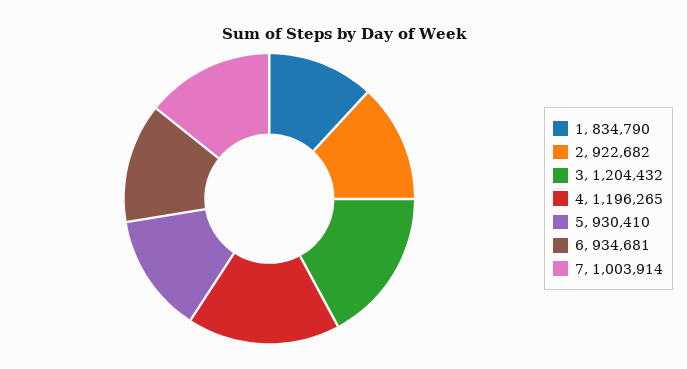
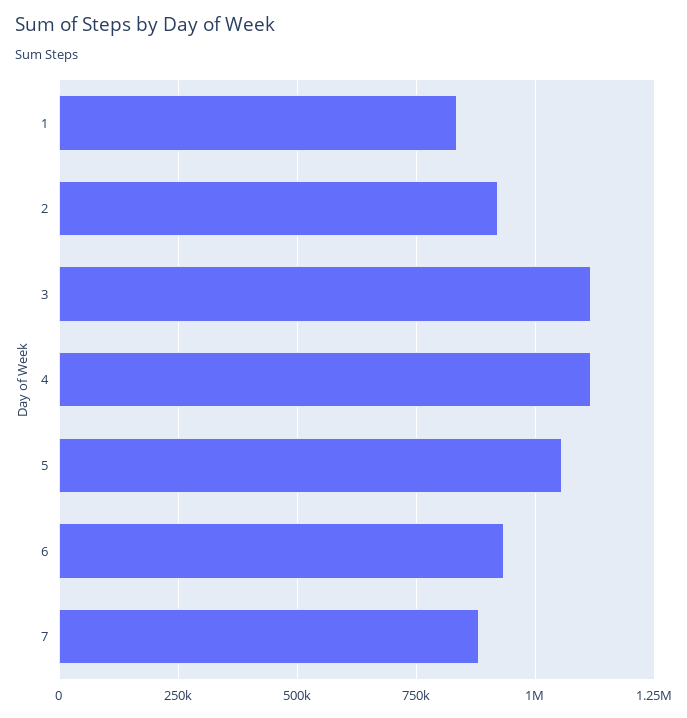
3: 1204432 -> 1125000
4: 1196265 -> 1125000
5: 930410 -> 1050000
7: 1003914 -> 875000

